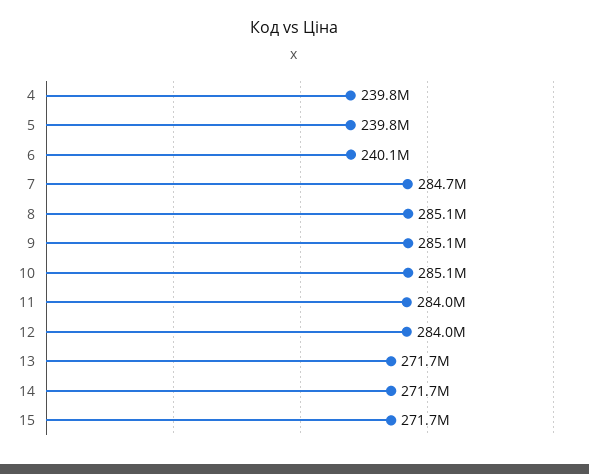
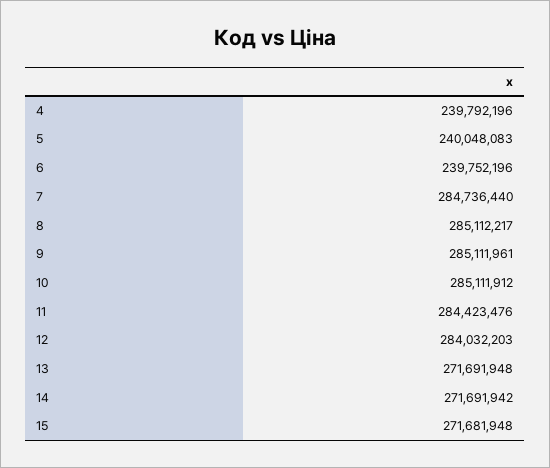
5: 239800000 -> 240048083
6: 240100000 -> 239752196
11: 284000000 -> 284423476

